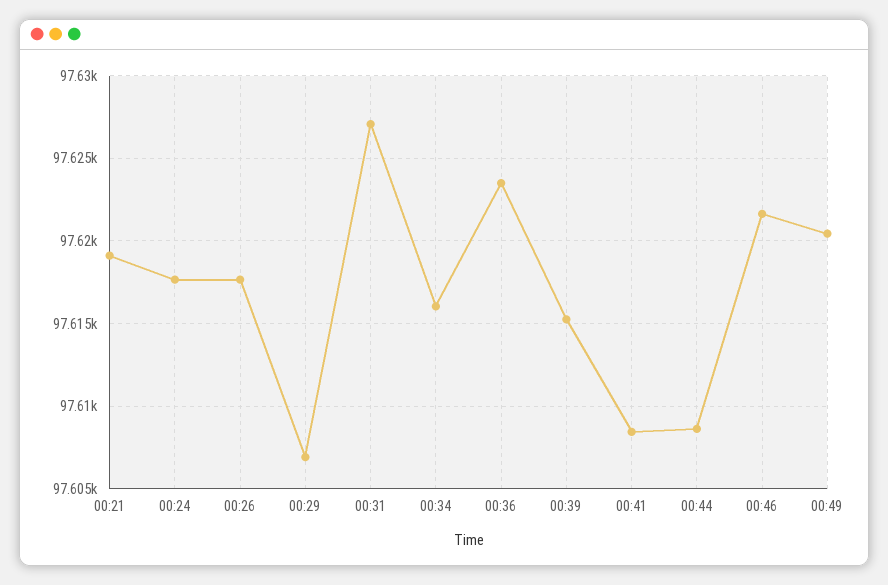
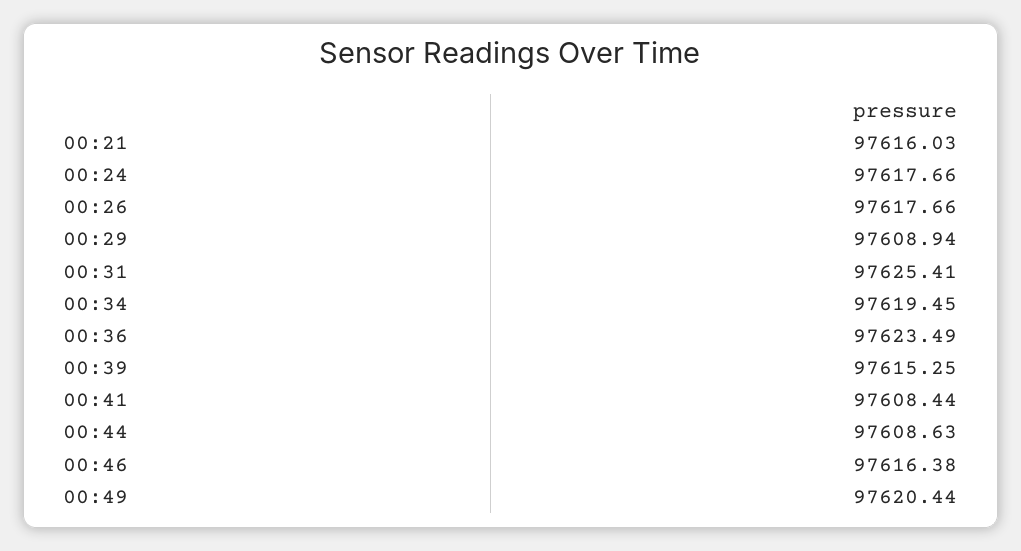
00:21: 97619 -> 97616.03
00:29: 97607 -> 97608.94
00:31: 97627 -> 97625.41
00:34: 97616 -> 97619.45
00:46: 97621.5 -> 97616.38

